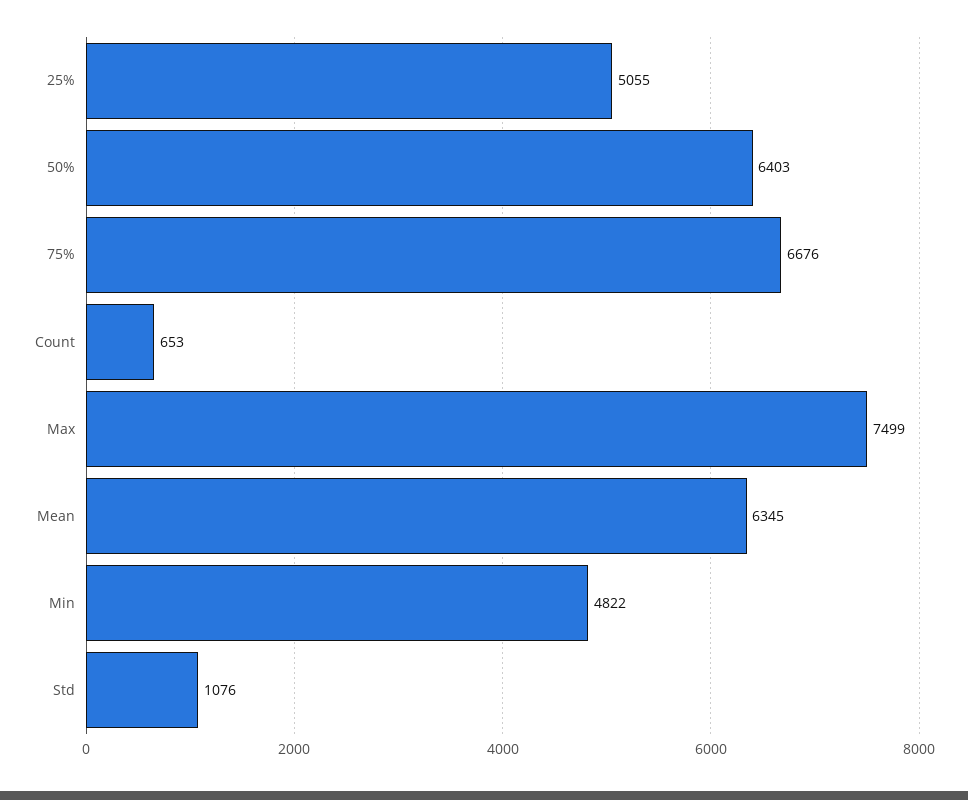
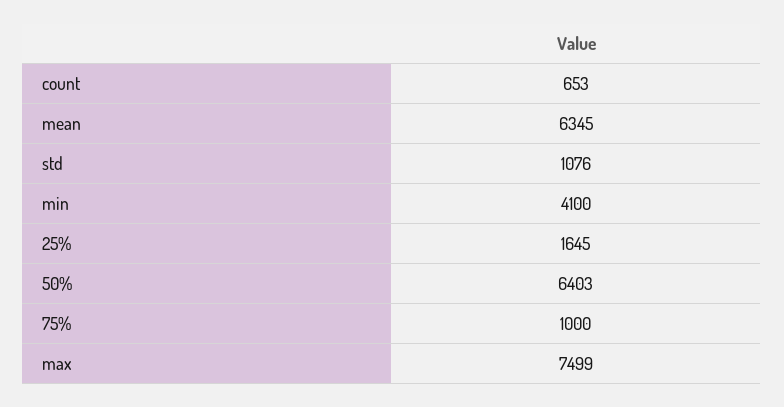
25%: 5055 -> 1645
75%: 6676 -> 1000
Min: 4822 -> 4100

